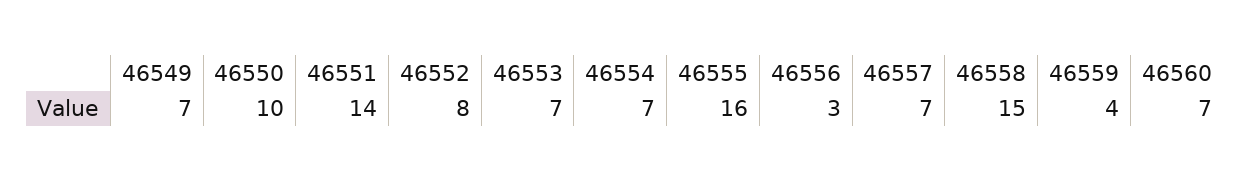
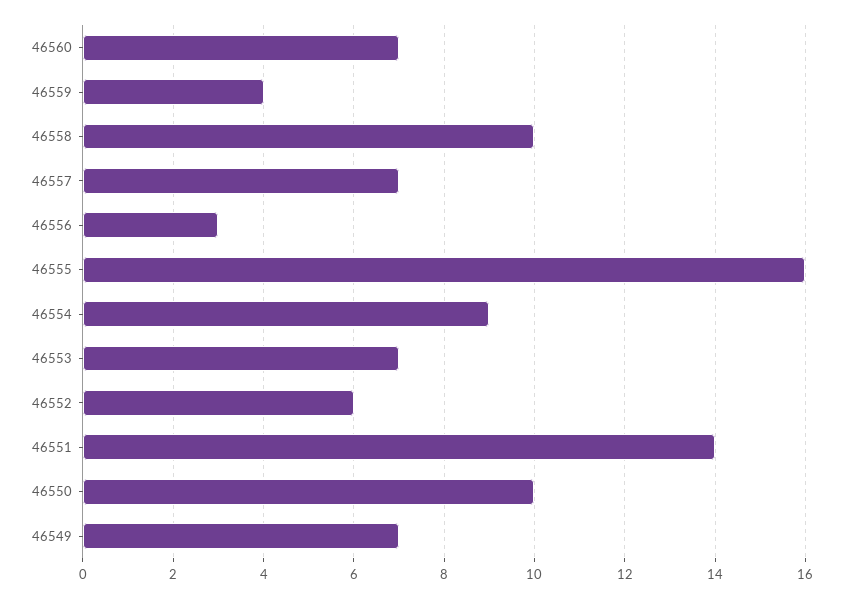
46552: 8 -> 6
46554: 7 -> 9
46558: 15 -> 10

